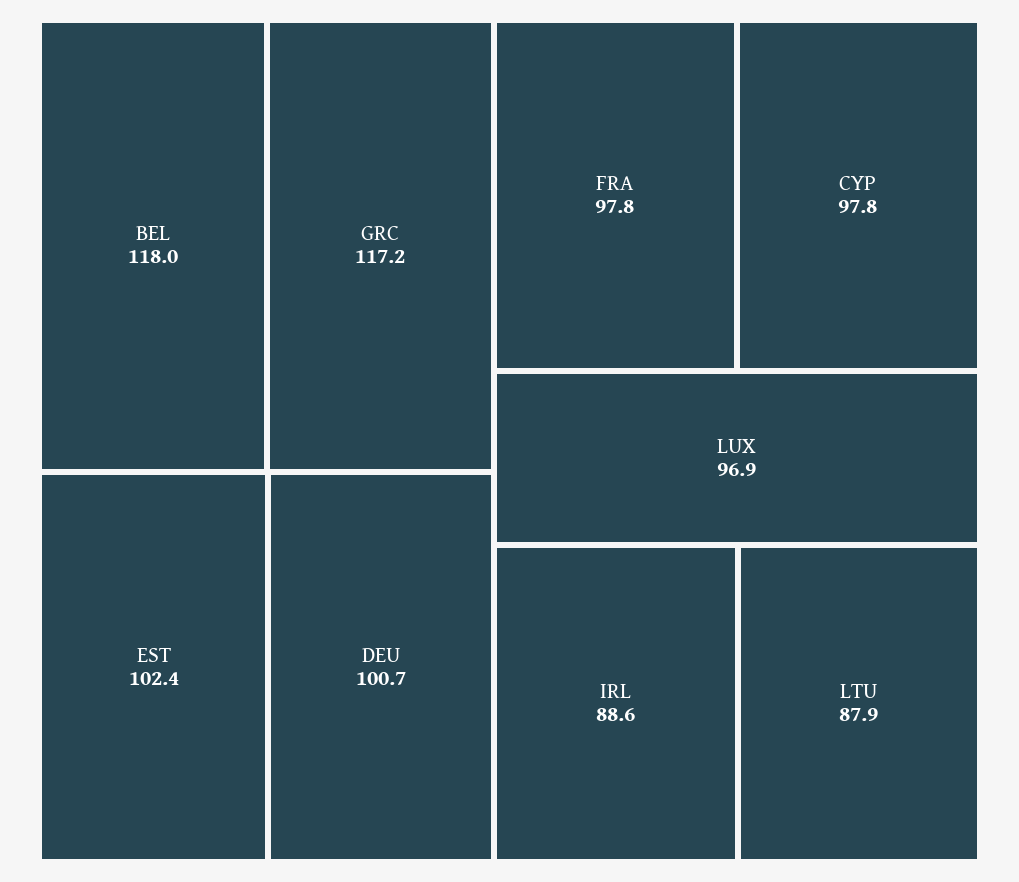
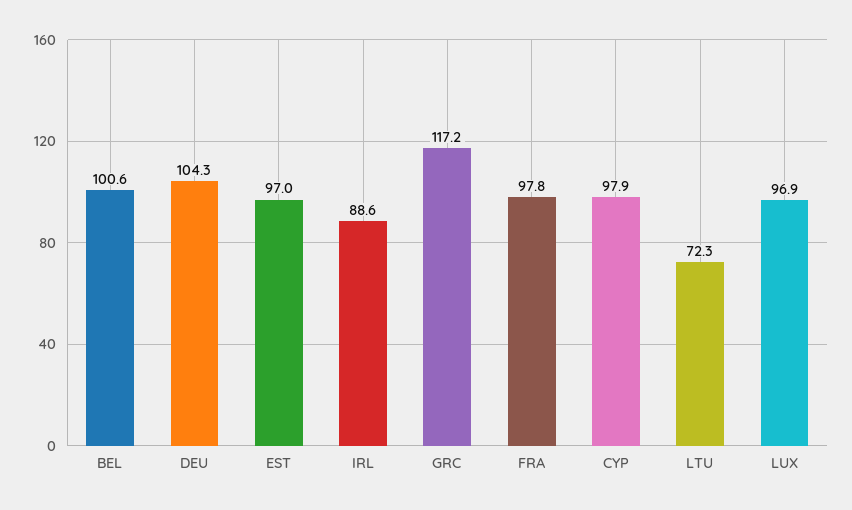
BEL: 118 -> 100.6
EST: 102.4 -> 97
DEU: 100.7 -> 104.3
CYP: 97.8 -> 97.9
LTU: 87.9 -> 72.3

